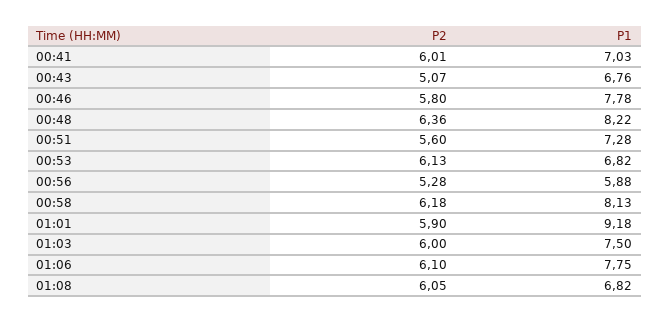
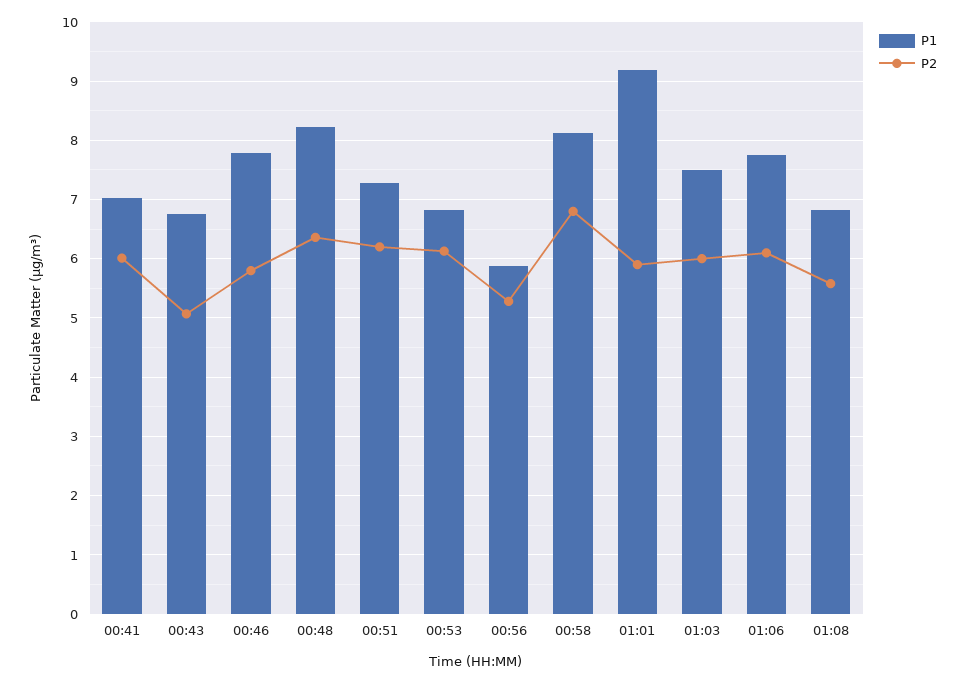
P2, 00:51: 5.6 -> 6.2
P2, 00:58: 6.18 -> 6.8
P2, 01:08: 6.05 -> 5.6

